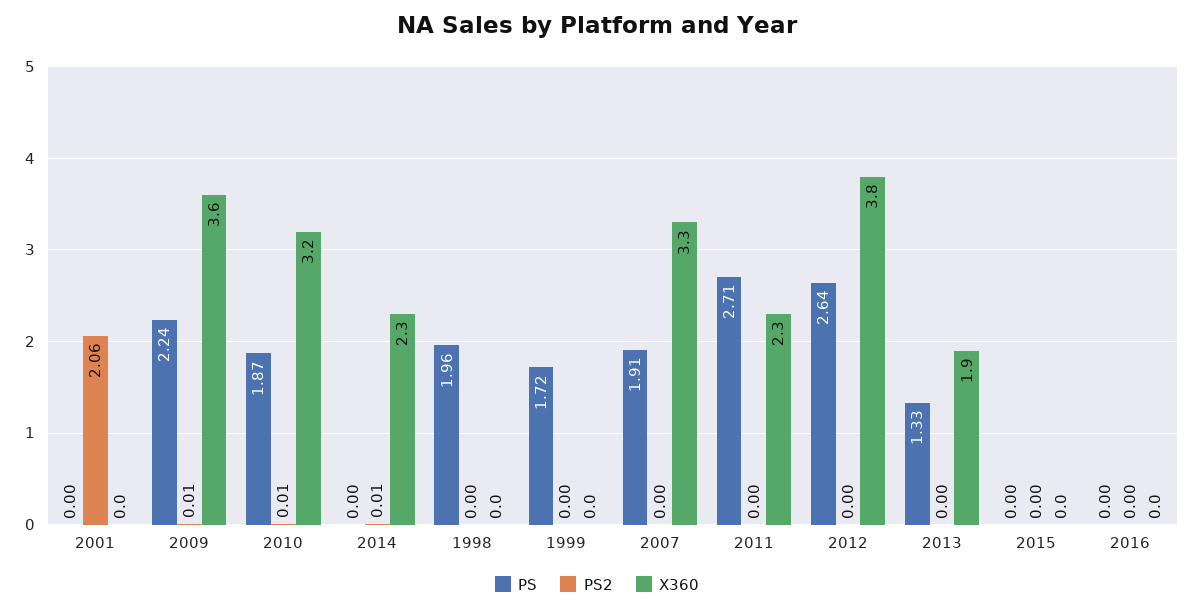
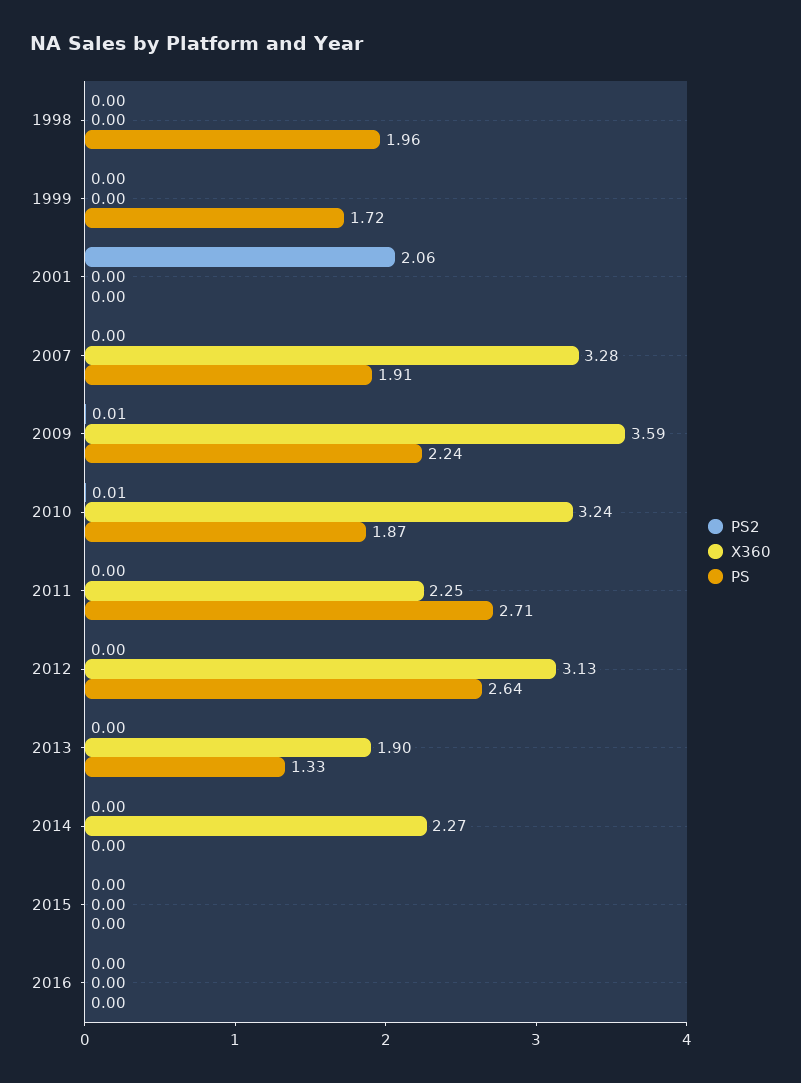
PS2, 2014: 0.01 -> 0
X360, 2012: 3.8 -> 3.13

